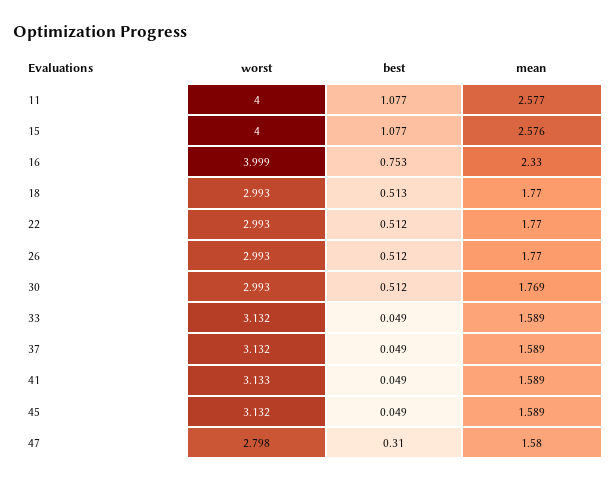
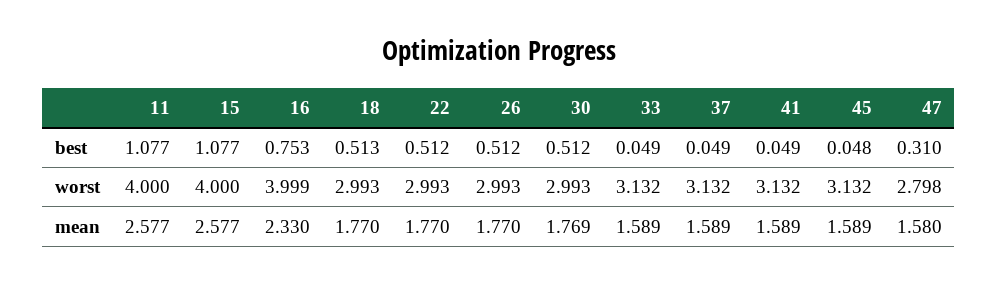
mean, 15: 2.576 -> 2.577
worst, 41: 3.133 -> 3.132
best, 45: 0.049 -> 0.048

